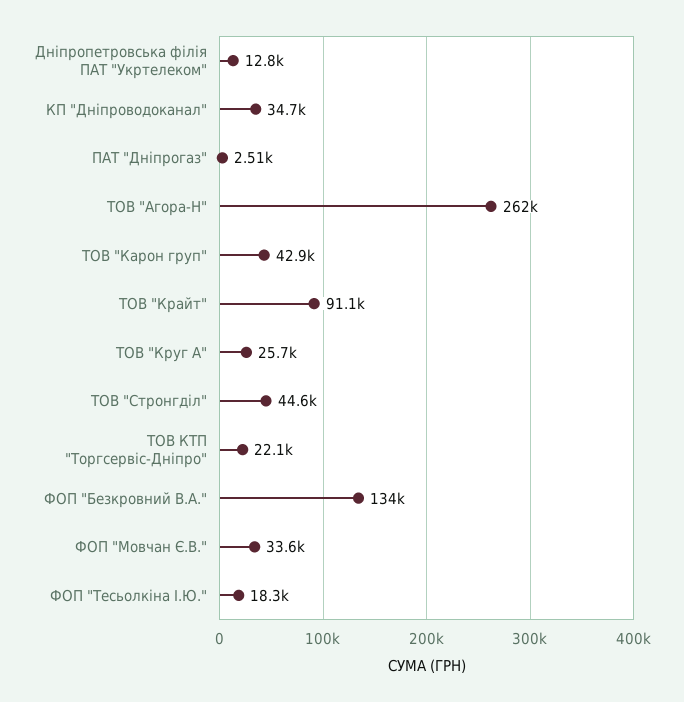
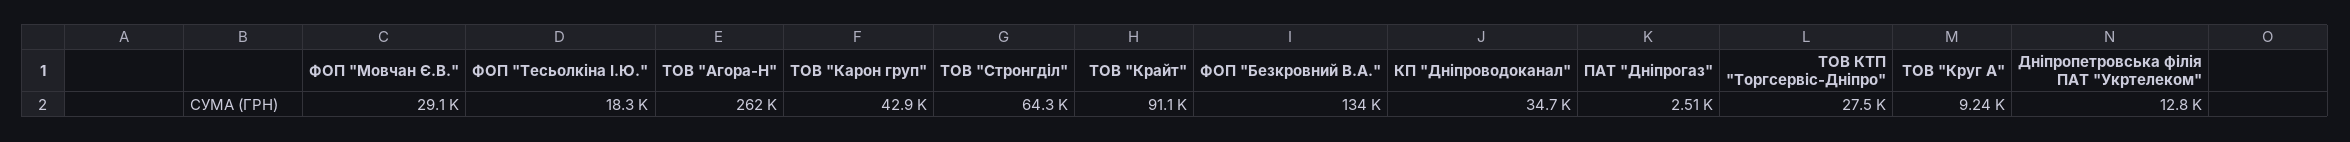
ТОВ "Круг А": 25700 -> 9240
ТОВ "Стронгділ": 44600 -> 64300
ТОВ КТП "Торгсервіс-Дніпро": 22100 -> 27500
ФОП "Мовчан Є.В.": 33600 -> 29100

